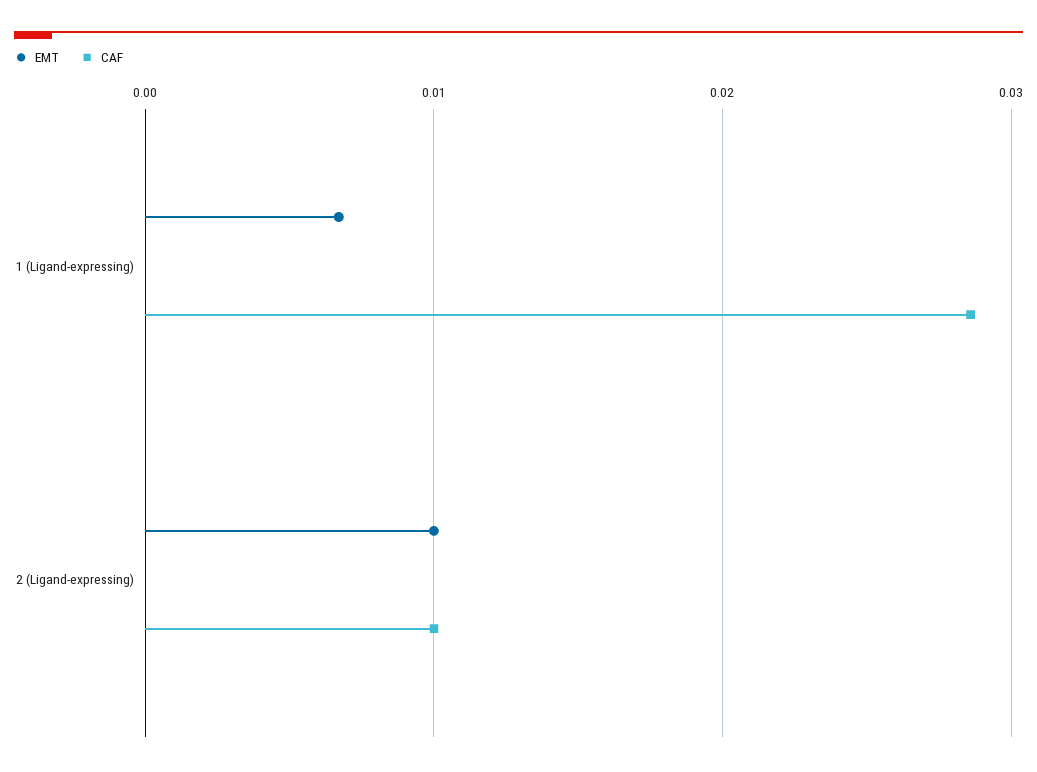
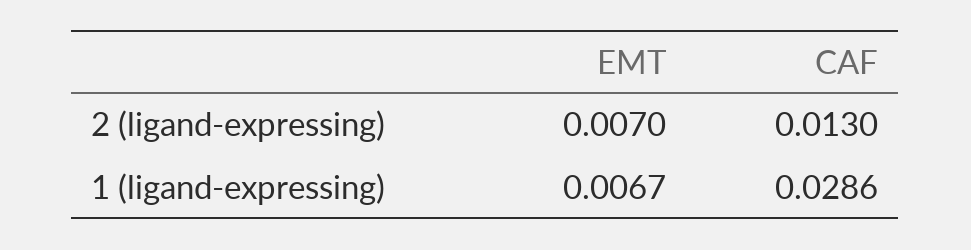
EMT, 2 (Ligand-expressing): 0.01 -> 0.007
CAF, 2 (Ligand-expressing): 0.01 -> 0.013

